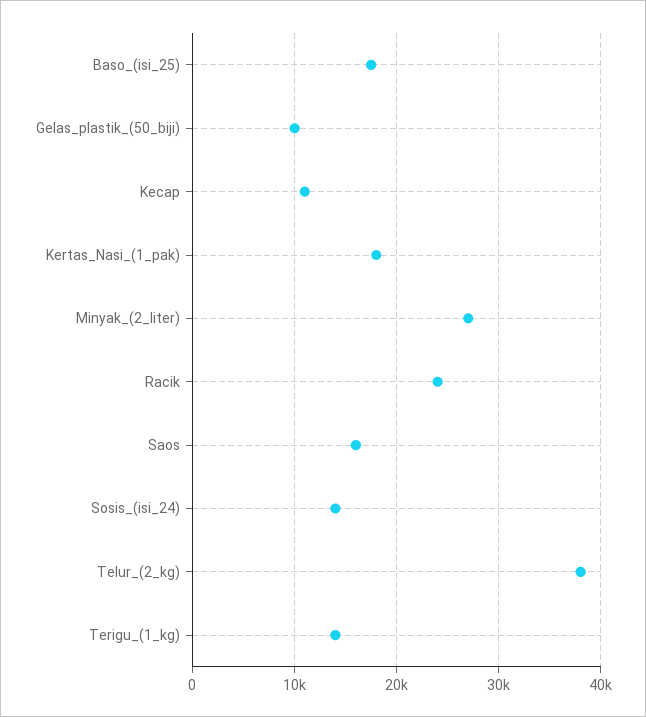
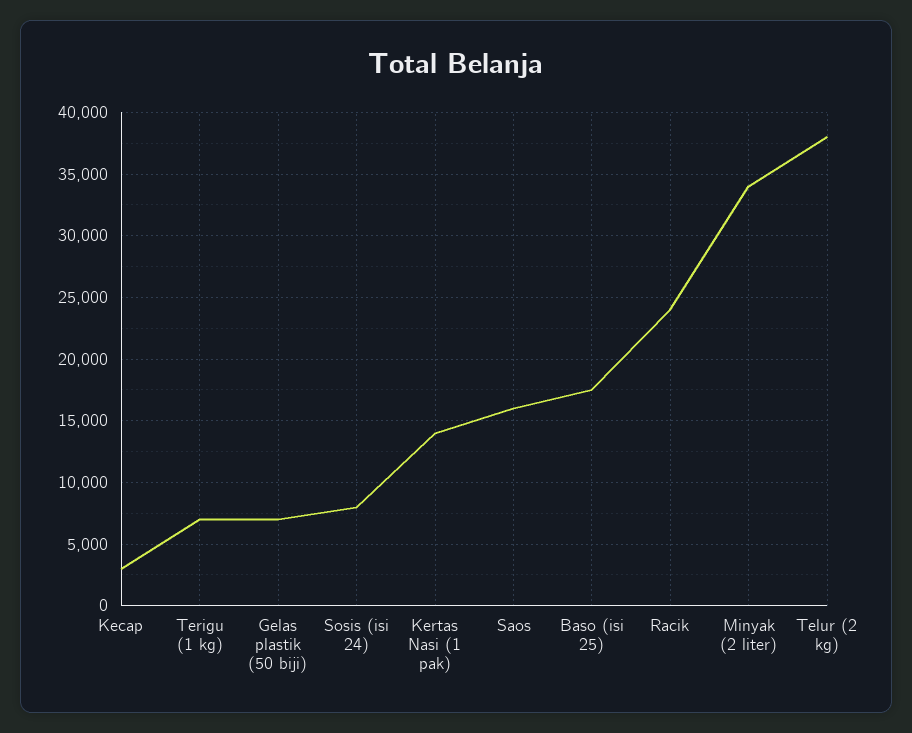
Gelas_plastik_(50_biji): 10000 -> 7000
Kecap: 11000 -> 3000
Kertas_Nasi_(1_pak): 18000 -> 14000
Minyak_(2_liter): 27000 -> 34000
Sosis_(isi_24): 14000 -> 8000
Terigu_(1_kg): 14000 -> 7000

